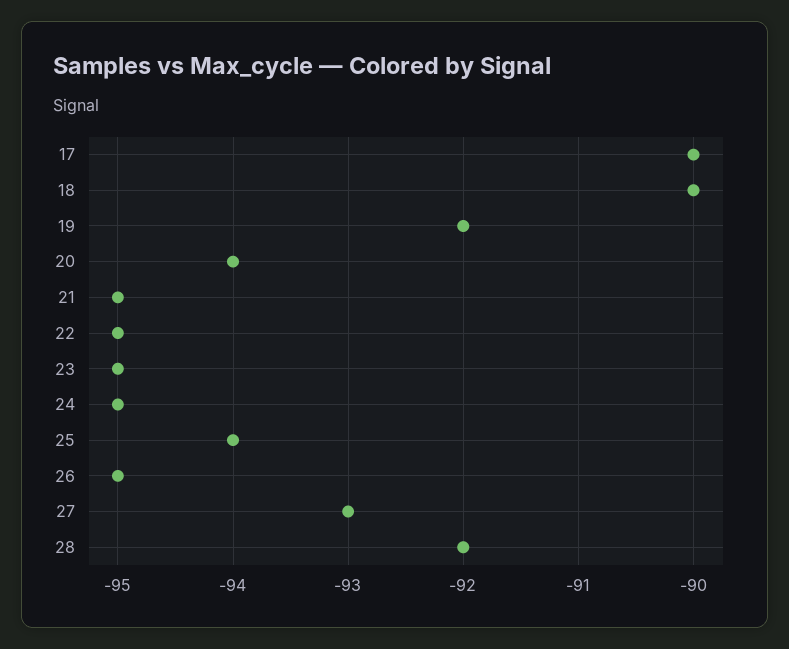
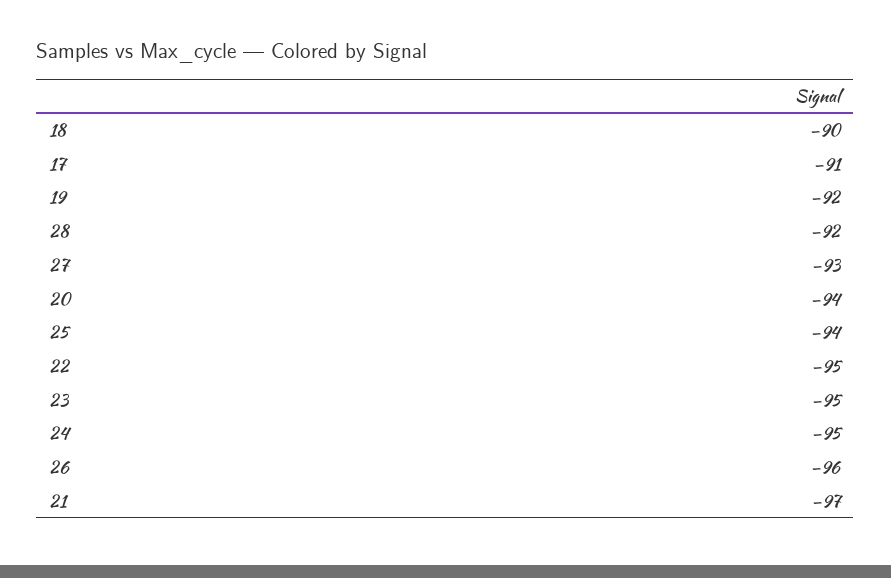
17: -90 -> -91
21: -95 -> -97
26: -95 -> -96

